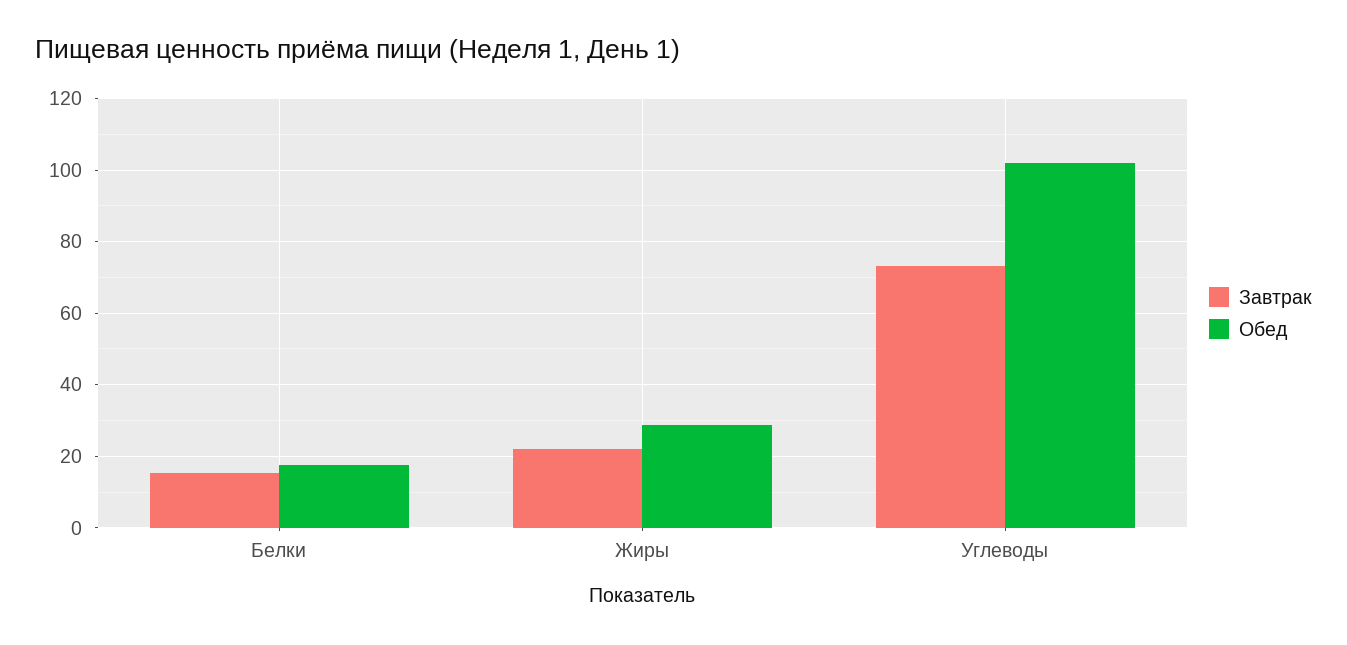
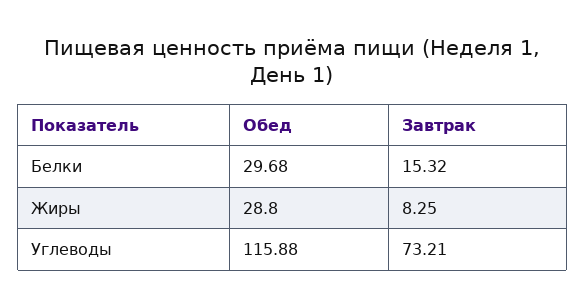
Обед, Белки: 18 -> 29.68
Завтрак, Жиры: 22 -> 8.25
Обед, Углеводы: 102 -> 115.88

